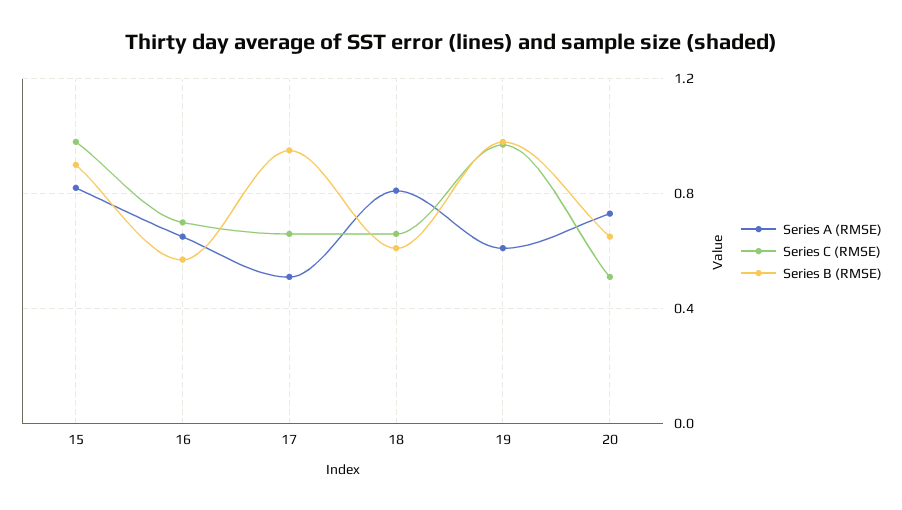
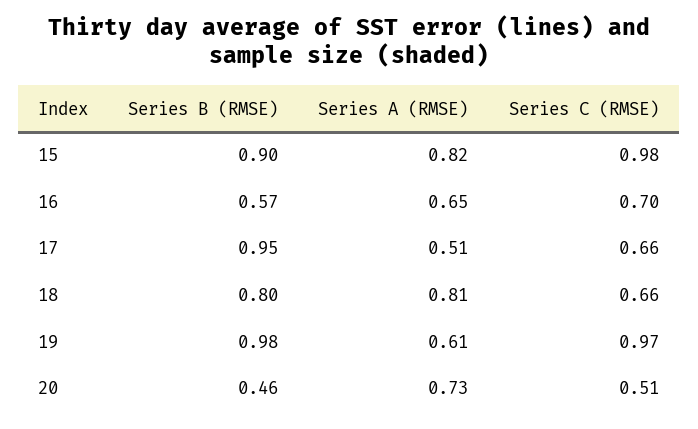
Series B (RMSE), 18: 0.6 -> 0.8
Series B (RMSE), 20: 0.65 -> 0.46

